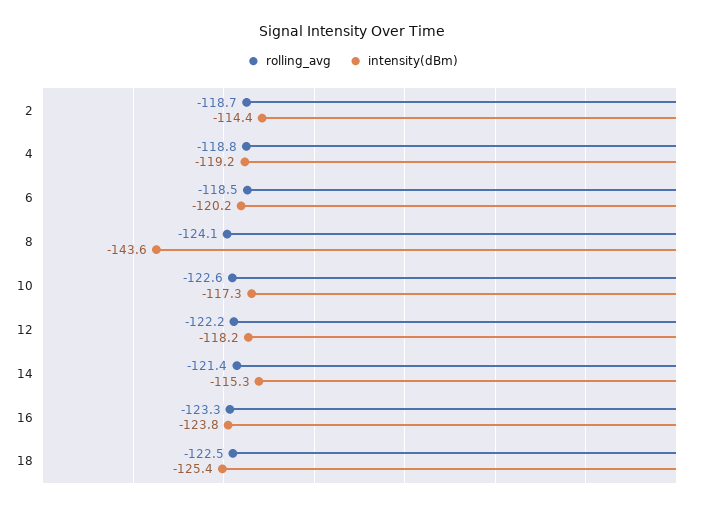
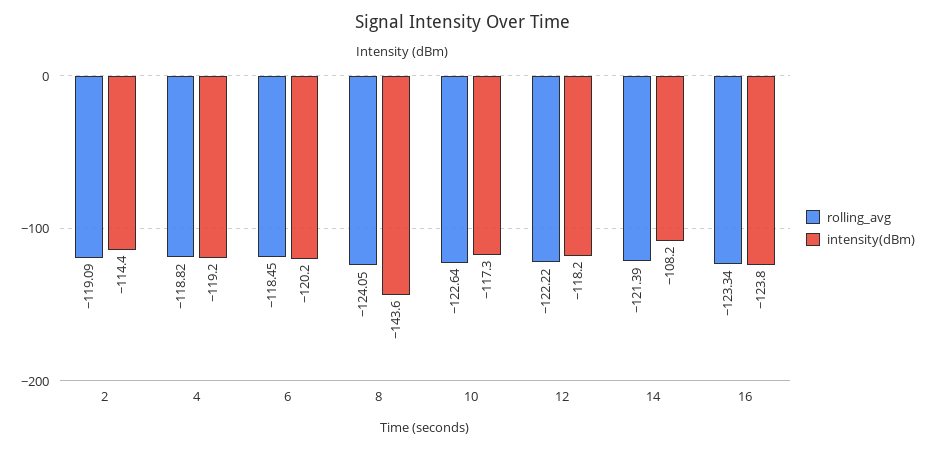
rolling_avg, 2: -118.7 -> -119.09
intensity(dBm), 14: -115.3 -> -108.2
rolling_avg, 18: -122.5 -> none
intensity(dBm), 18: -125.4 -> none

